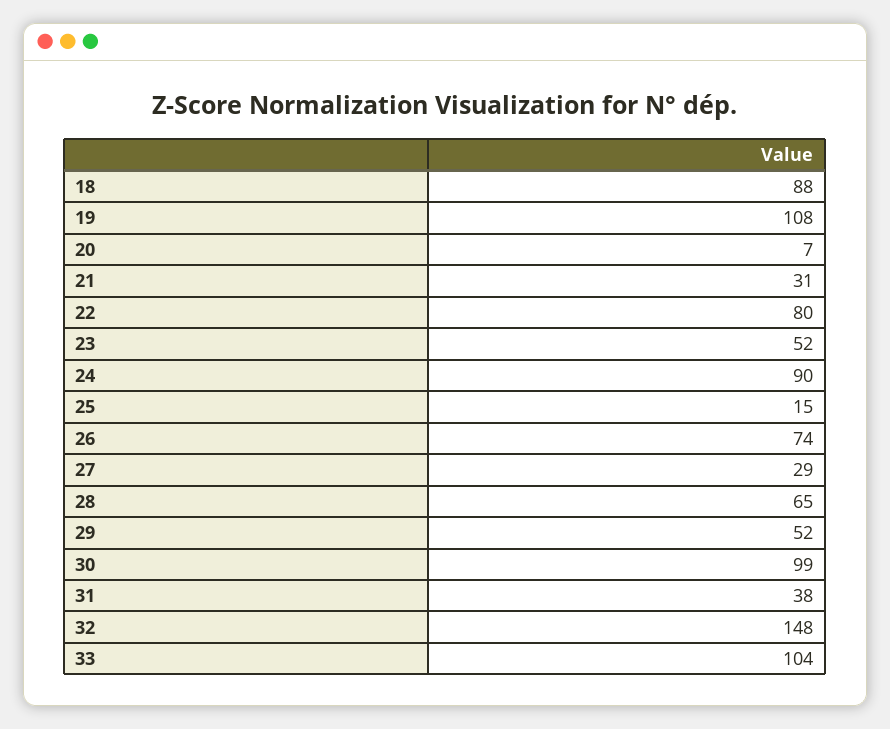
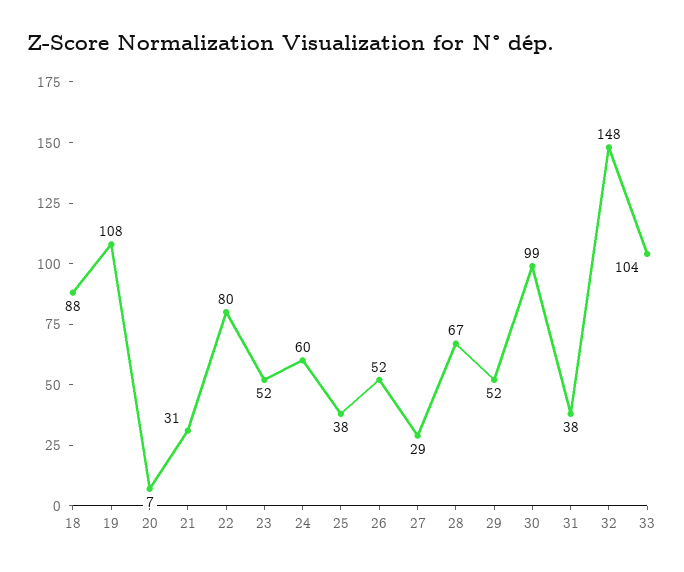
24: 90 -> 60
25: 15 -> 38
26: 74 -> 52
28: 65 -> 67

